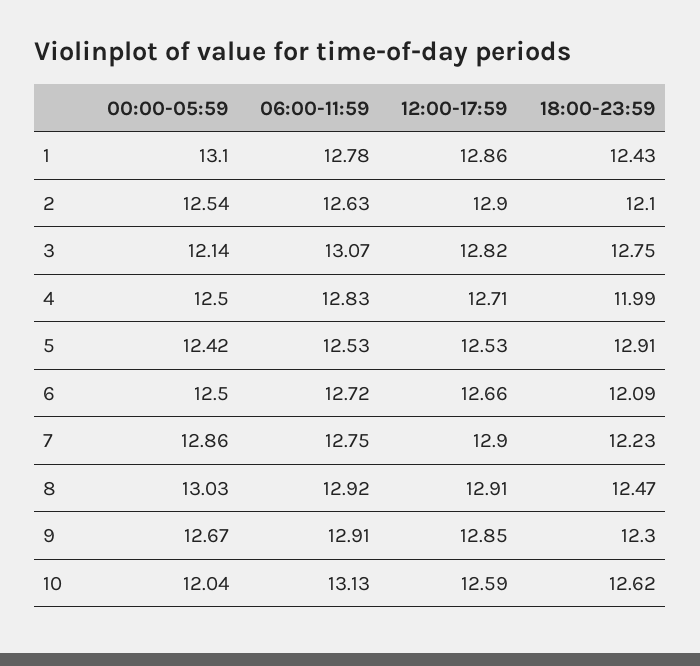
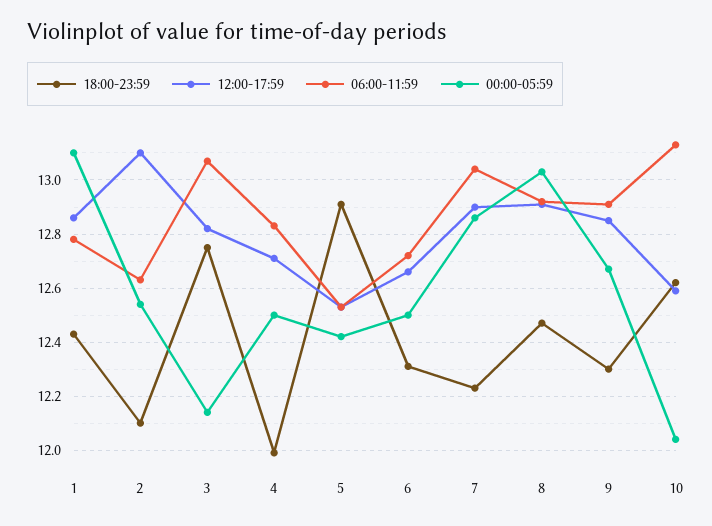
12:00-17:59, 2: 12.9 -> 13.1
18:00-23:59, 6: 12.09 -> 12.3
06:00-11:59, 7: 12.75 -> 13.05

